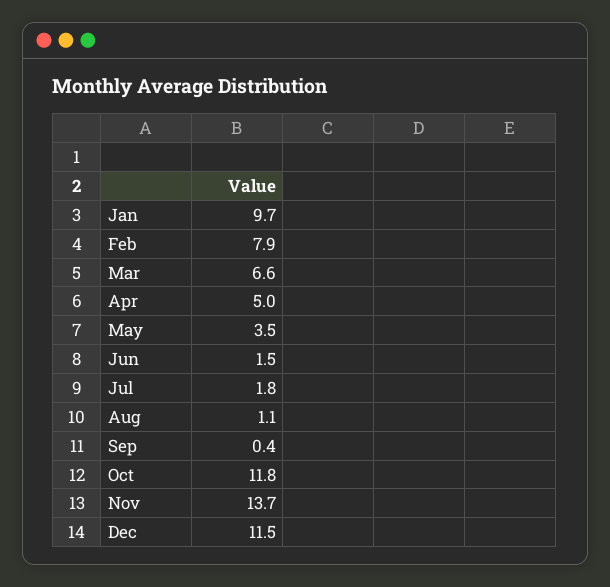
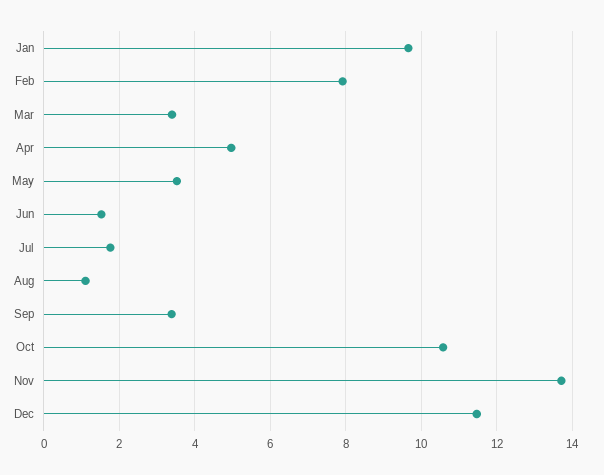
Mar: 6.6 -> 3.4
Sep: 0.4 -> 3.4
Oct: 11.8 -> 10.6

